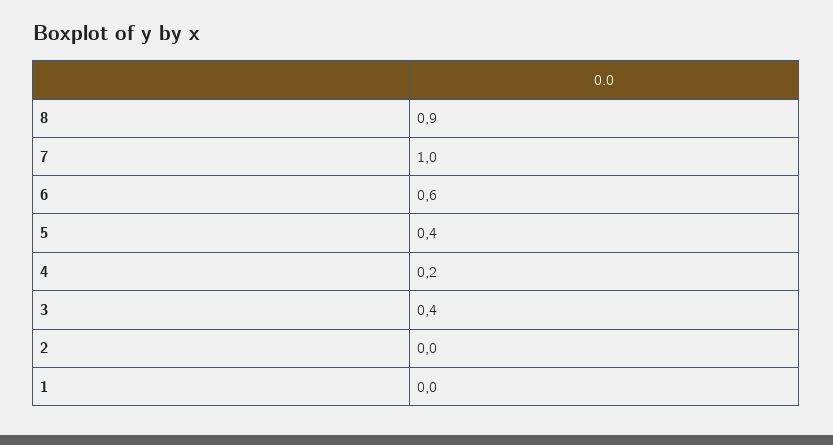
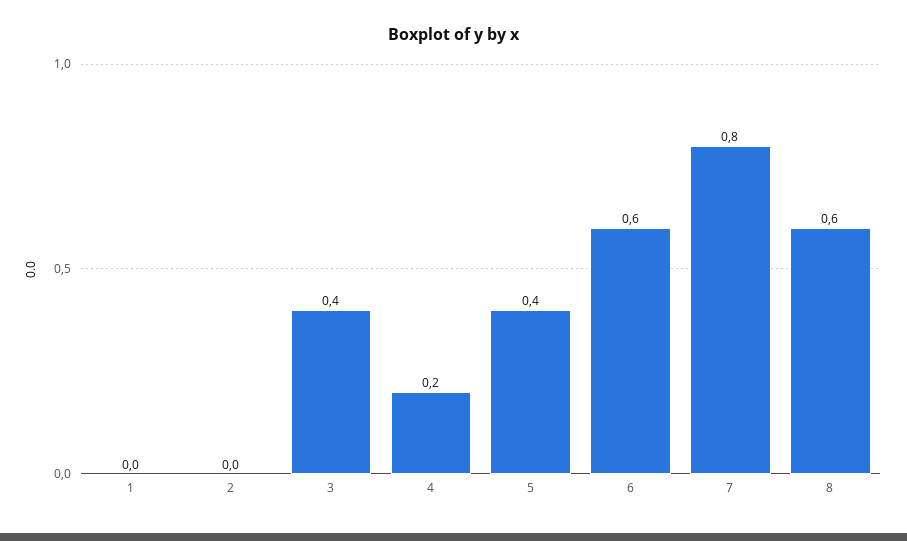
8: 0.9 -> 0.6
7: 1 -> 0.8

